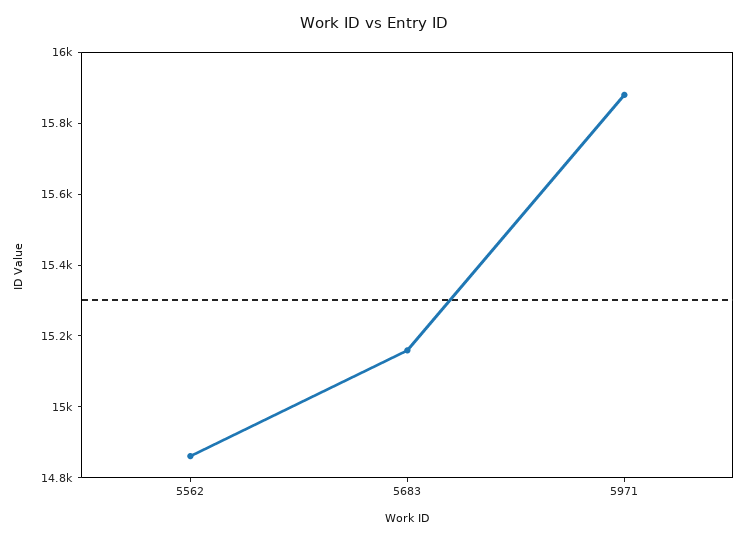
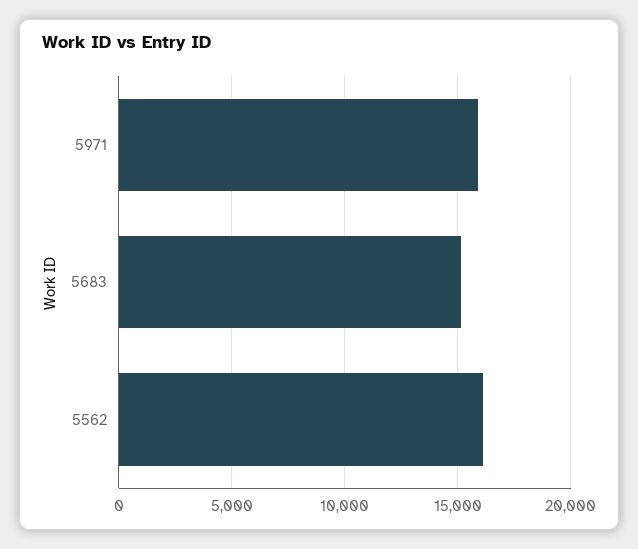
5562: 14850 -> 16000

